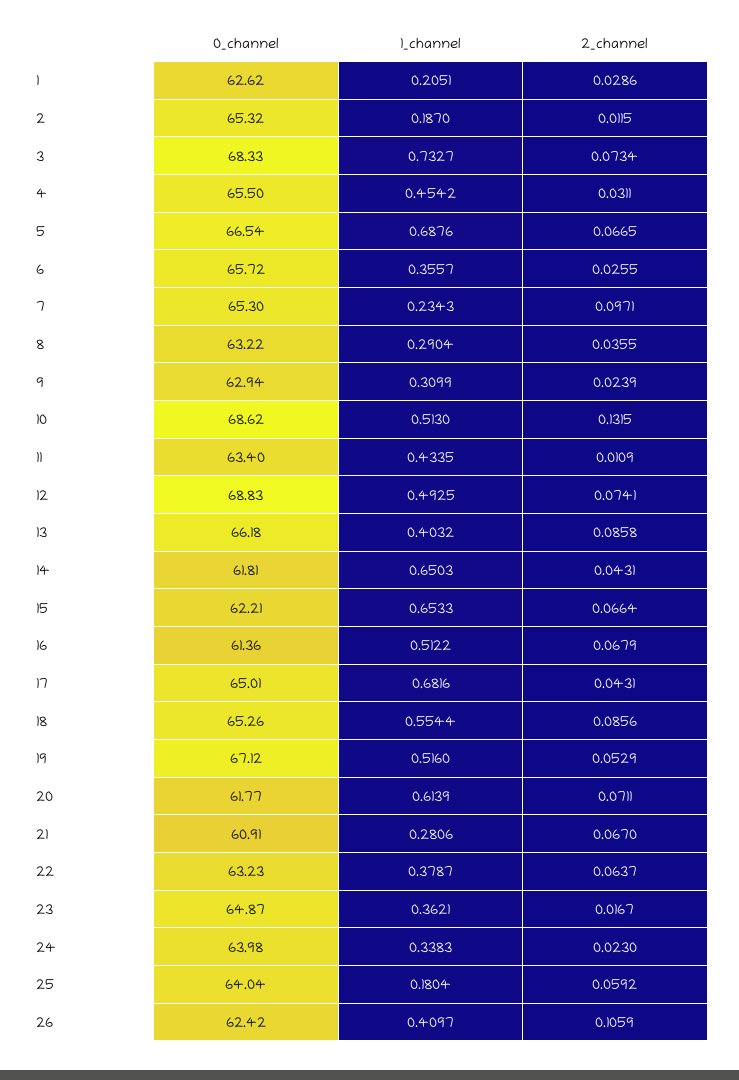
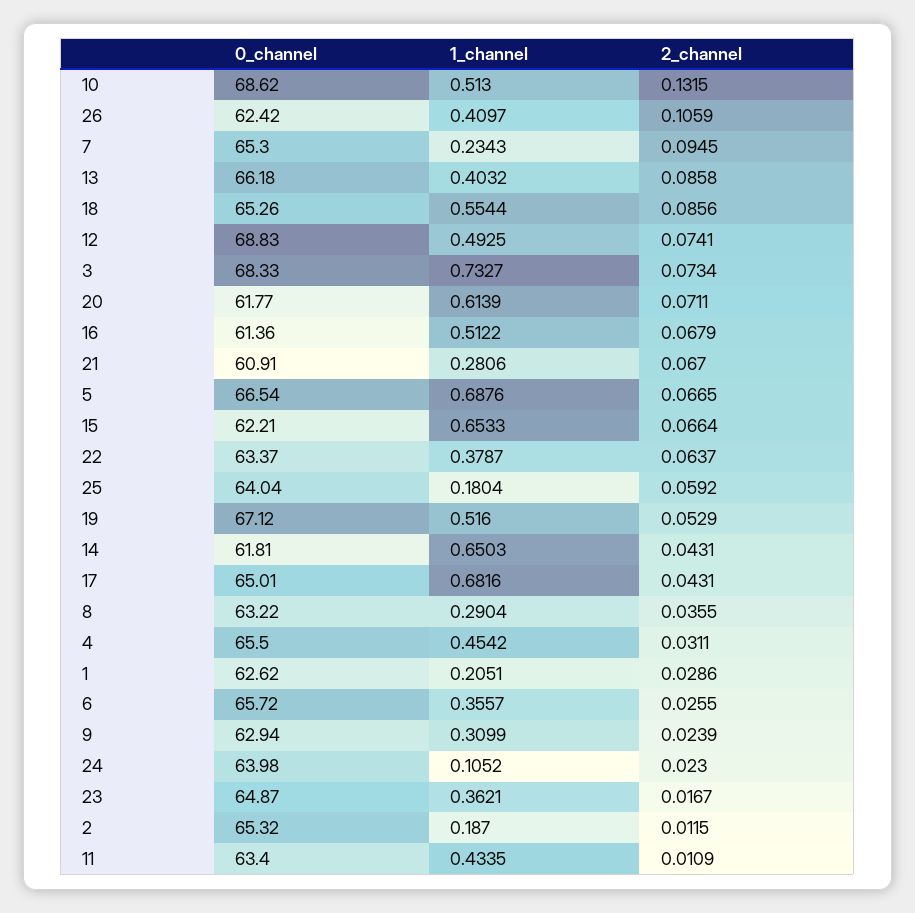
2_channel, 7: 0.0971 -> 0.0945
0_channel, 22: 63.23 -> 63.37
1_channel, 24: 0.3383 -> 0.1052

